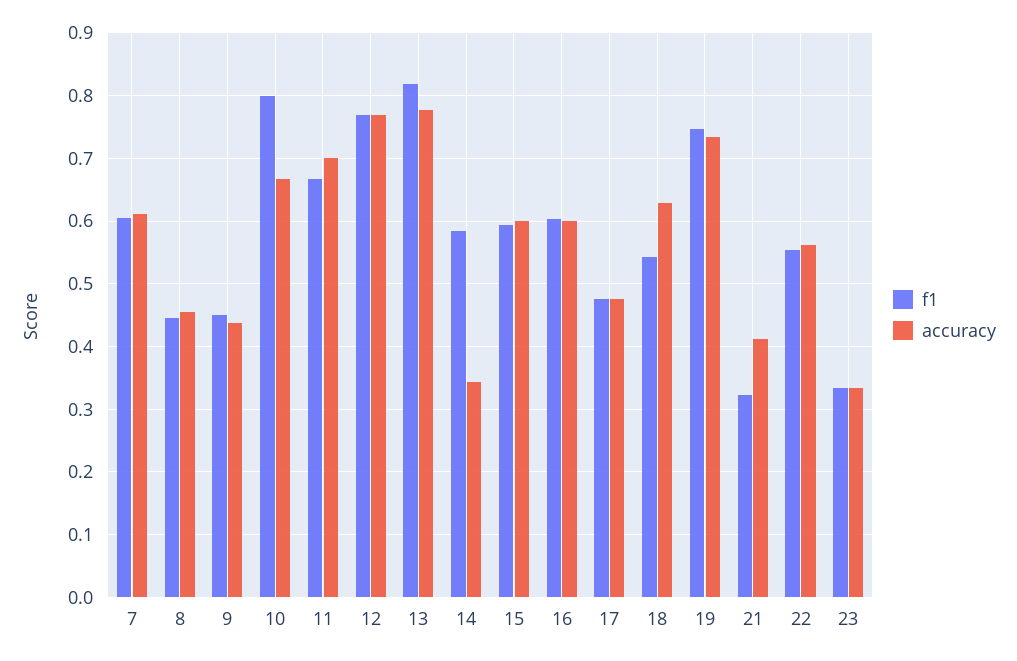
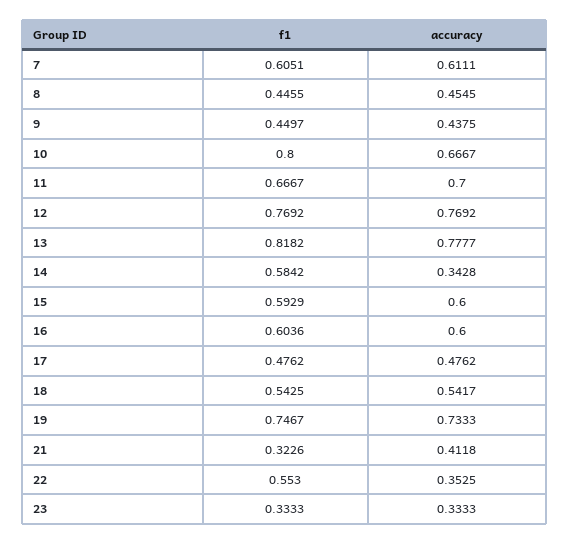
accuracy, 18: 0.63 -> 0.5417
accuracy, 22: 0.56 -> 0.3525

